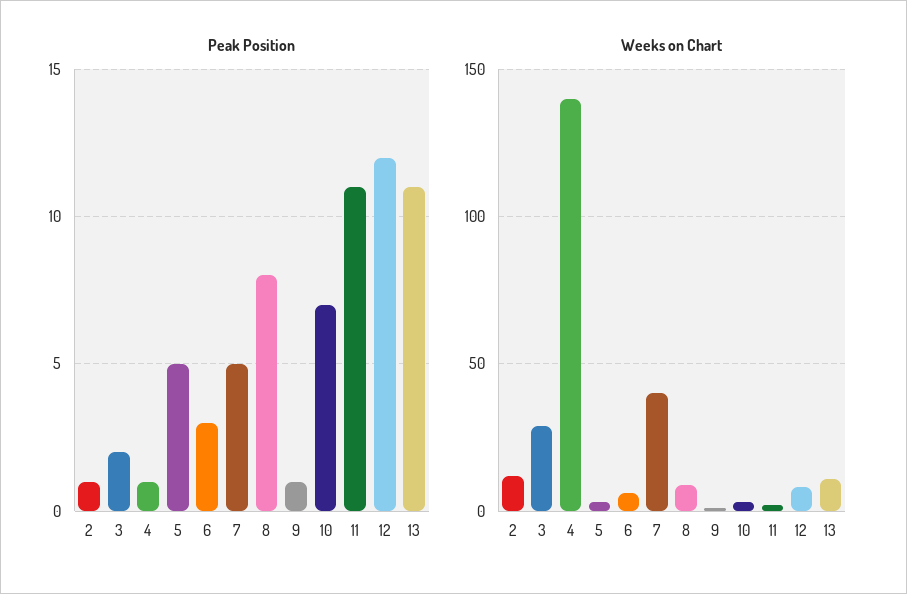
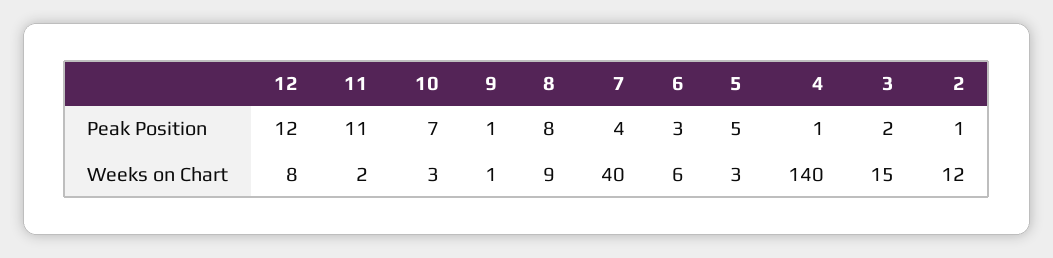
Peak Position, 7: 5 -> 4
Peak Position, 13: 11 -> none
Weeks on Chart, 3: 30 -> 15
Weeks on Chart, 13: 10 -> none

